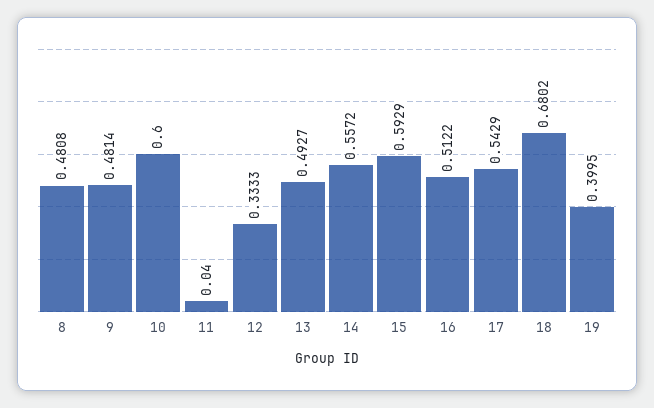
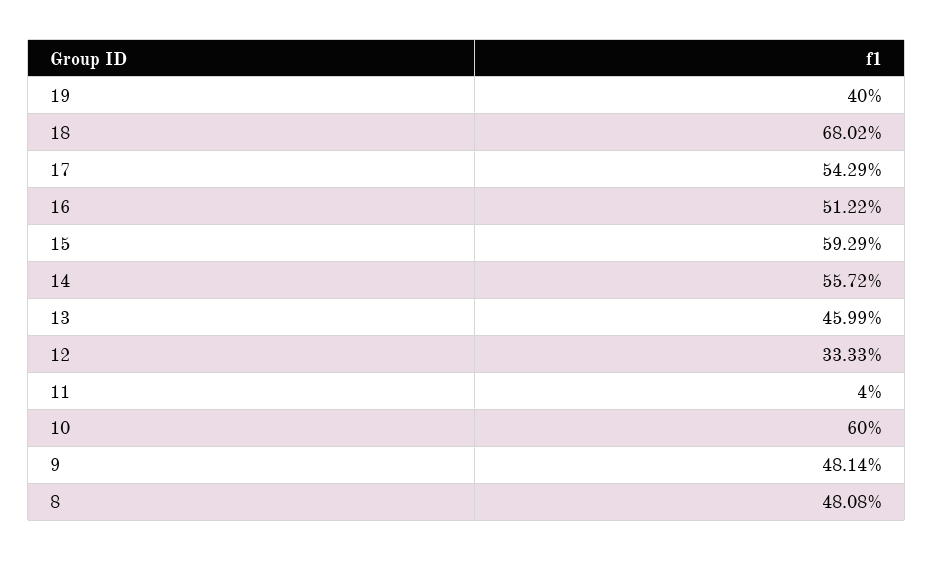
13: 0.4927 -> 0.4599
19: 0.3995 -> 0.4

